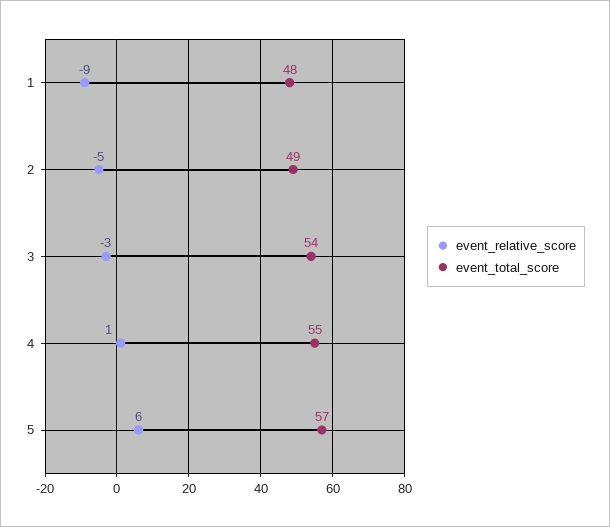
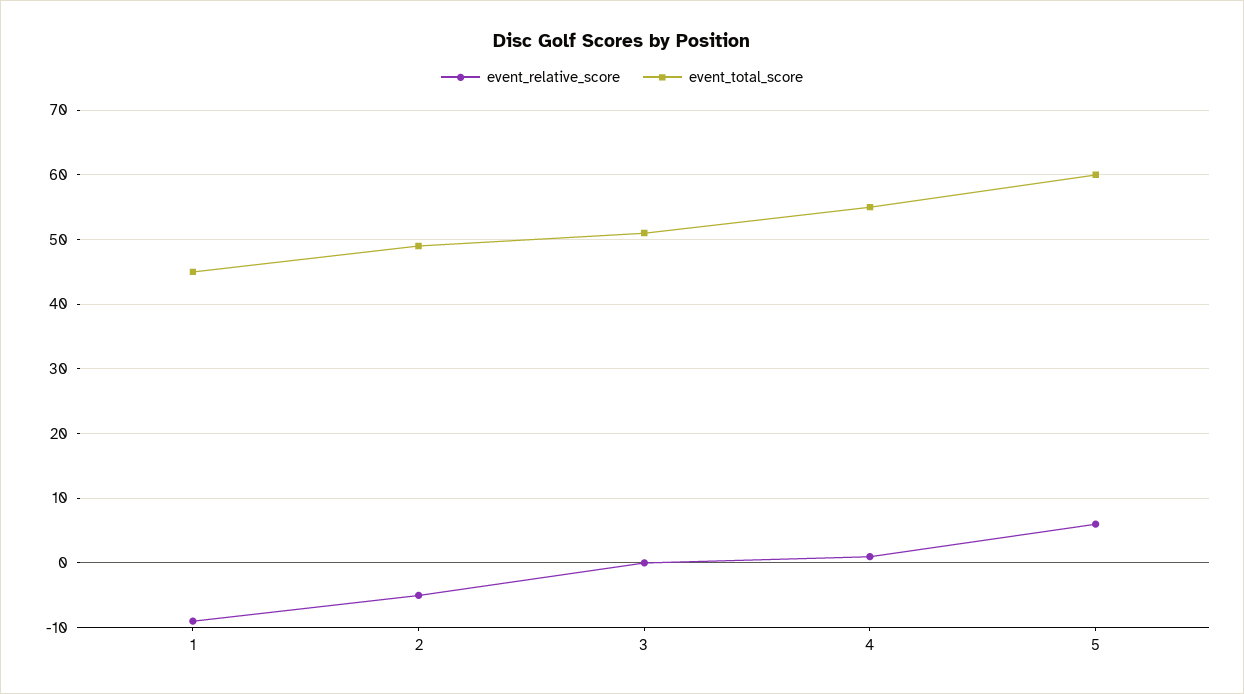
event_total_score, 1: 48 -> 45
event_relative_score, 3: -3 -> 0
event_total_score, 3: 54 -> 51
event_total_score, 5: 57 -> 60

